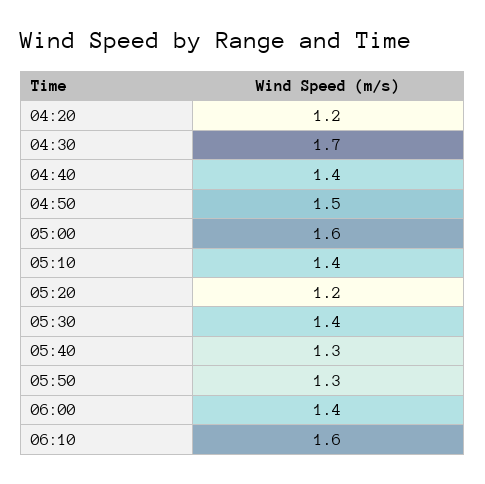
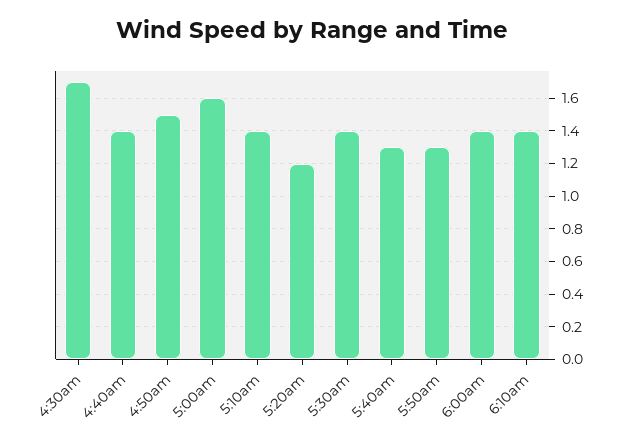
04:20: 1.2 -> none
06:10: 1.6 -> 1.4

